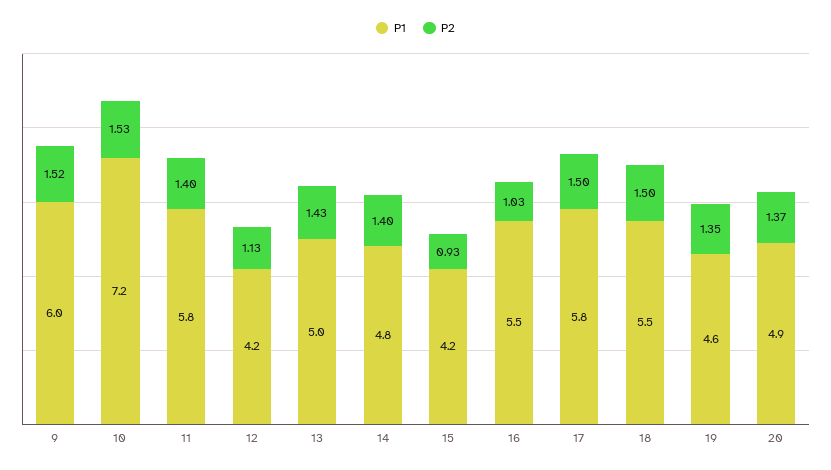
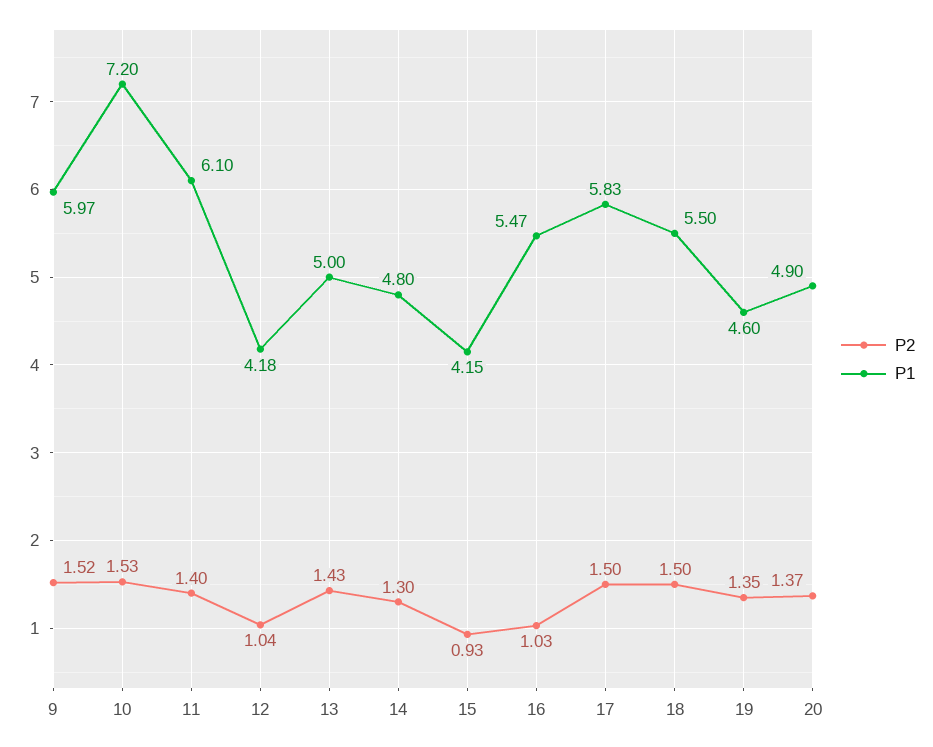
P1, 11: 5.8 -> 6.1
P2, 12: 1.13 -> 1.04
P2, 14: 1.4 -> 1.3

